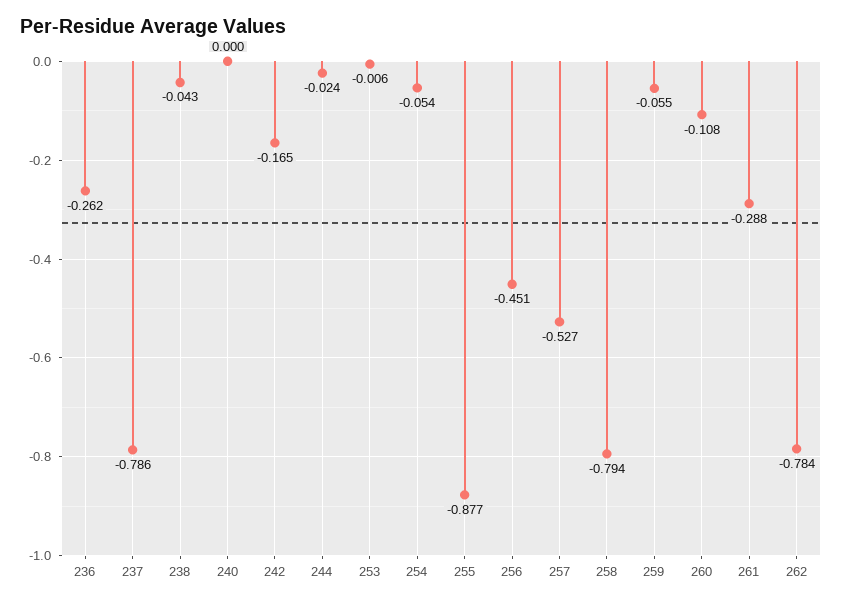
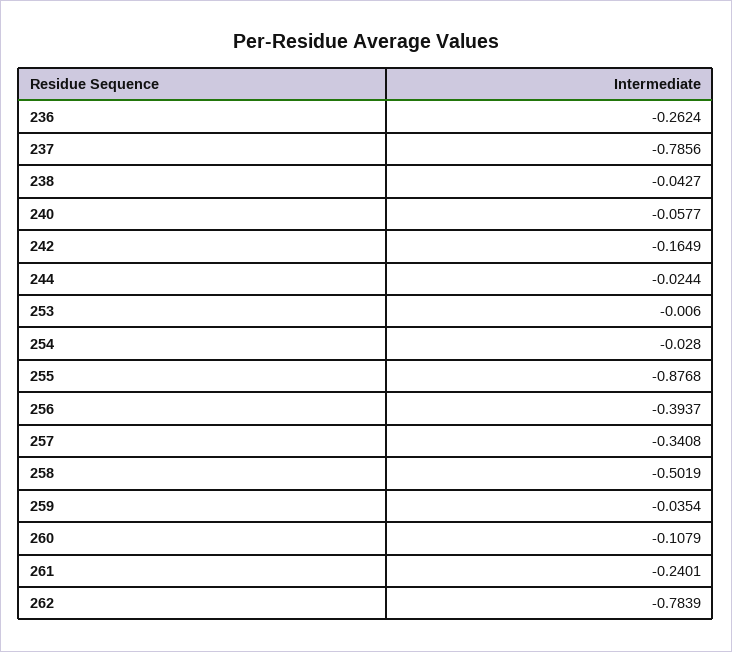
240: 0 -> -0.0577
254: -0.054 -> -0.028
256: -0.451 -> -0.3937
257: -0.527 -> -0.3408
258: -0.794 -> -0.5019
259: -0.055 -> -0.0354
261: -0.288 -> -0.2401

